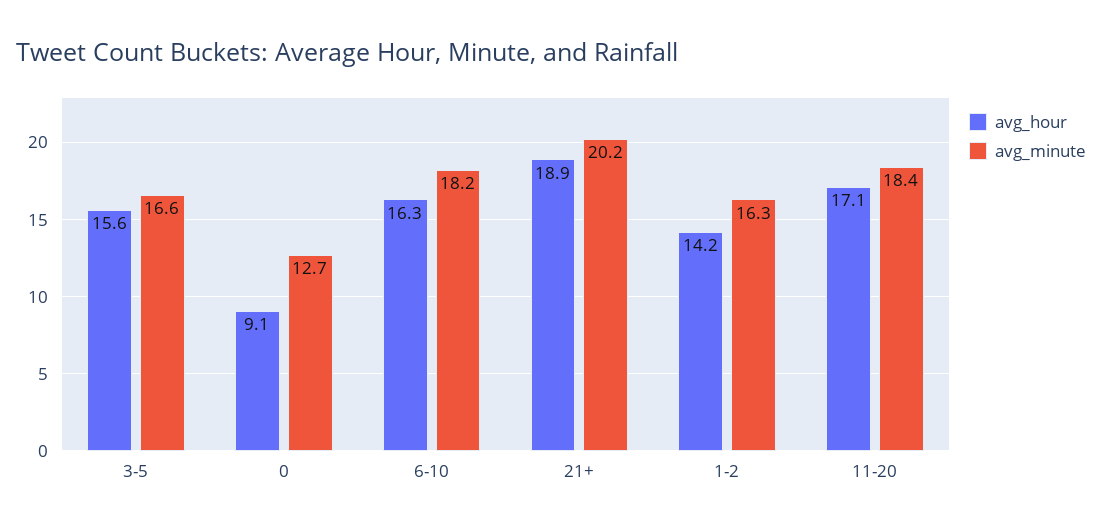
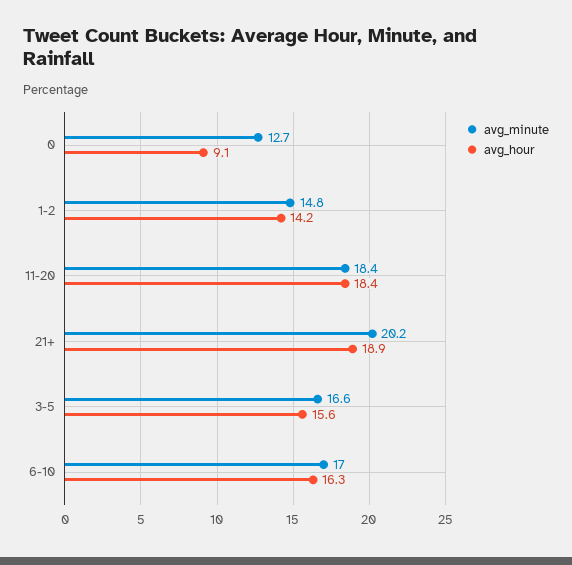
avg_minute, 6-10: 18.2 -> 17
avg_minute, 1-2: 16.3 -> 14.8
avg_hour, 11-20: 17.1 -> 18.4

